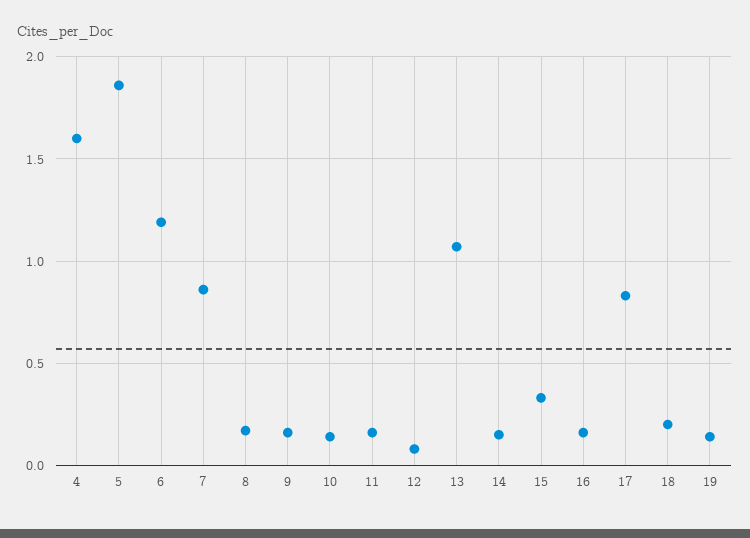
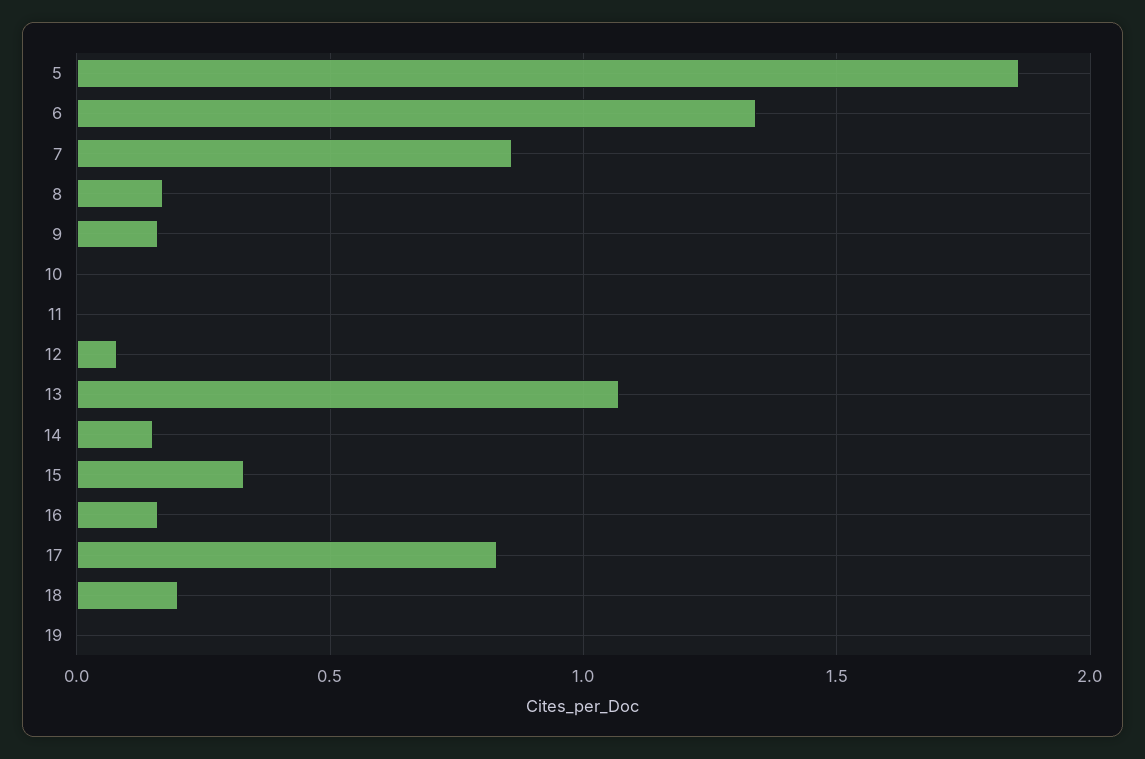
4: 1.6 -> none
6: 1.2 -> 1.35
10: 0.15 -> 0
11: 0.15 -> 0
19: 0.15 -> 0

